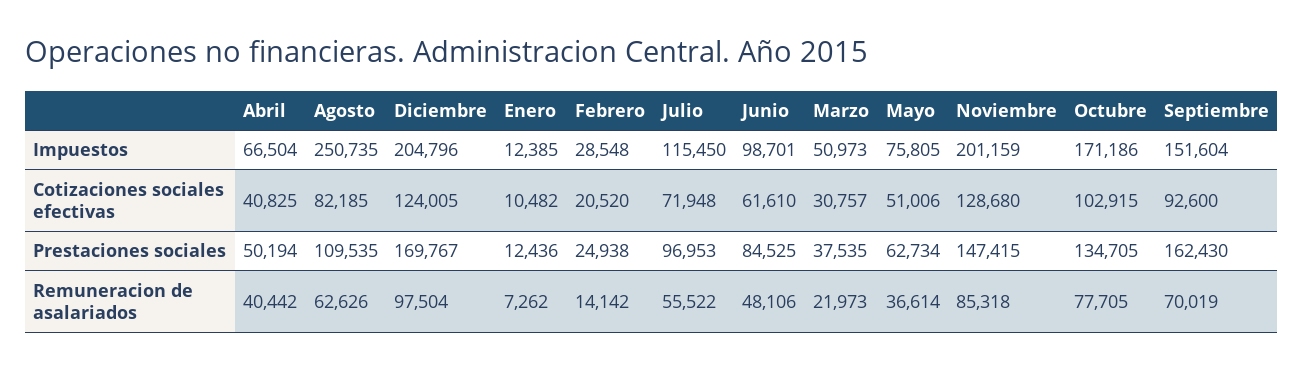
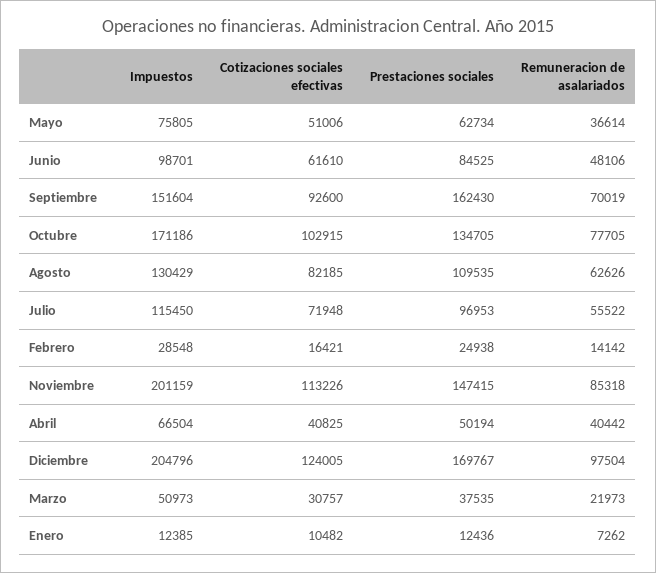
Agosto, Impuestos: 250735 -> 130429
Febrero, Cotizaciones sociales efectivas: 20520 -> 16421
Noviembre, Cotizaciones sociales efectivas: 128680 -> 113226

